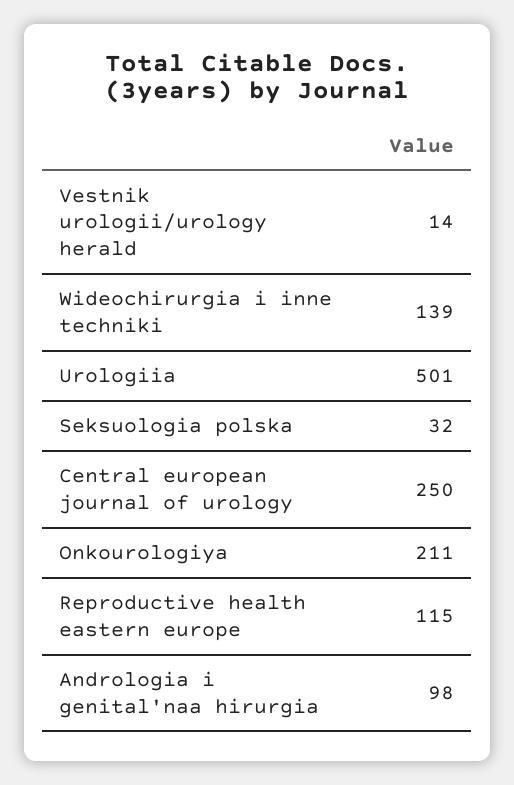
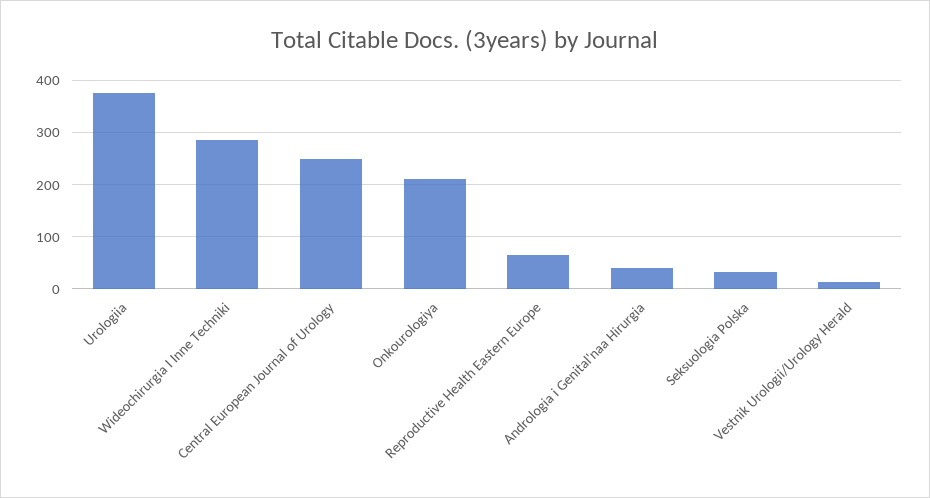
Wideochirurgia i inne techniki: 139 -> 280
Urologiia: 501 -> 380
Reproductive health eastern europe: 115 -> 60
Andrologia i genital'naa hirurgia: 98 -> 40

